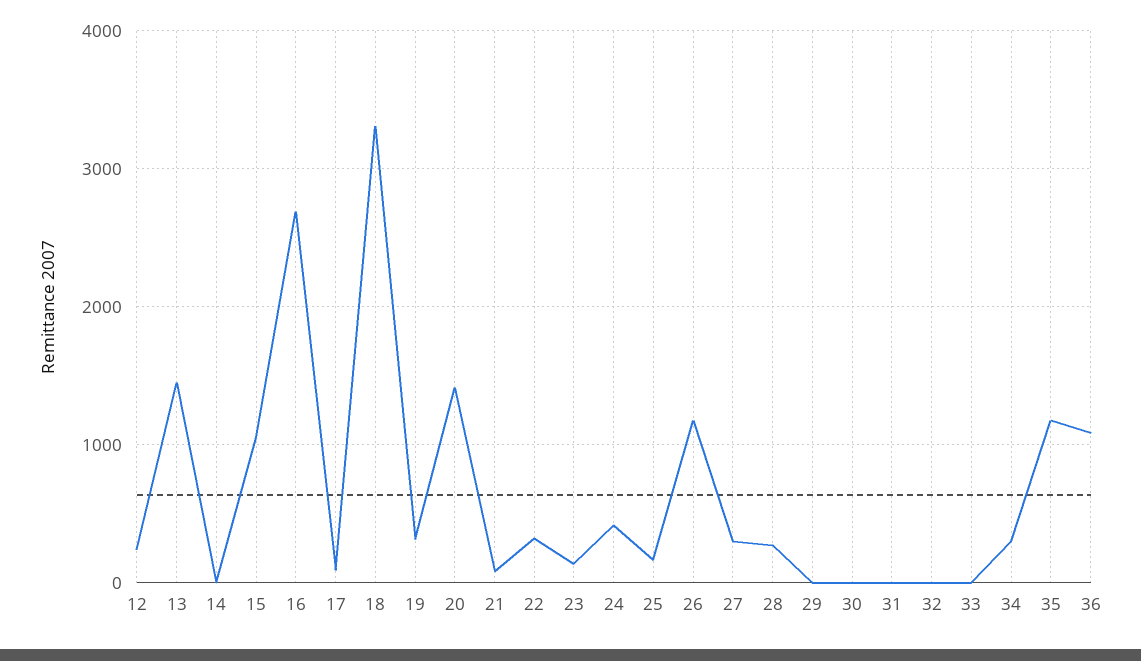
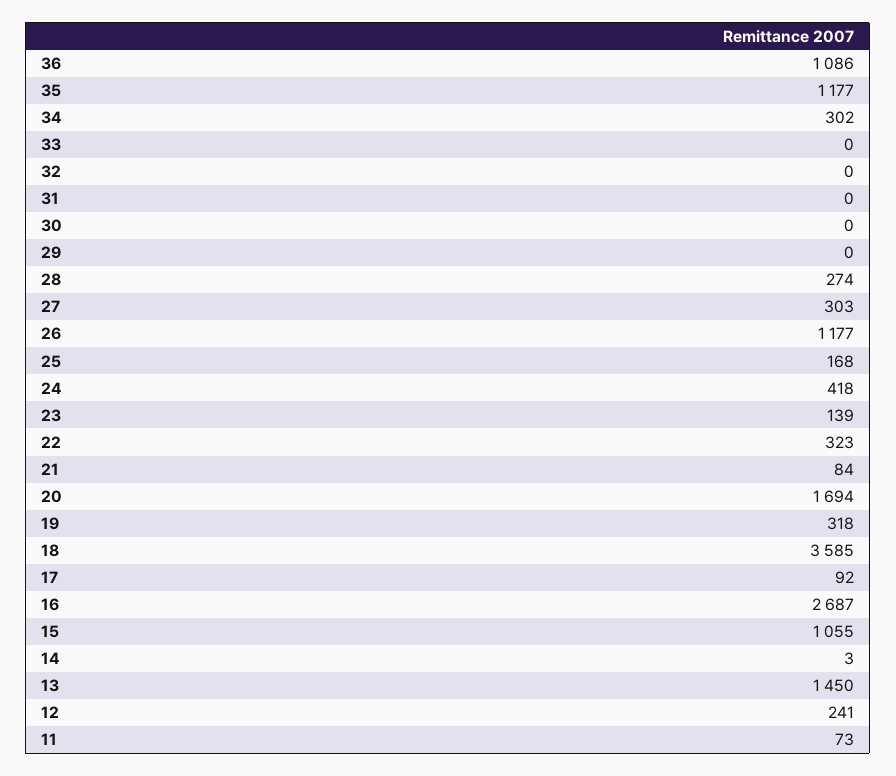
18: 3300 -> 3585
20: 1400 -> 1694
11: none -> 73

